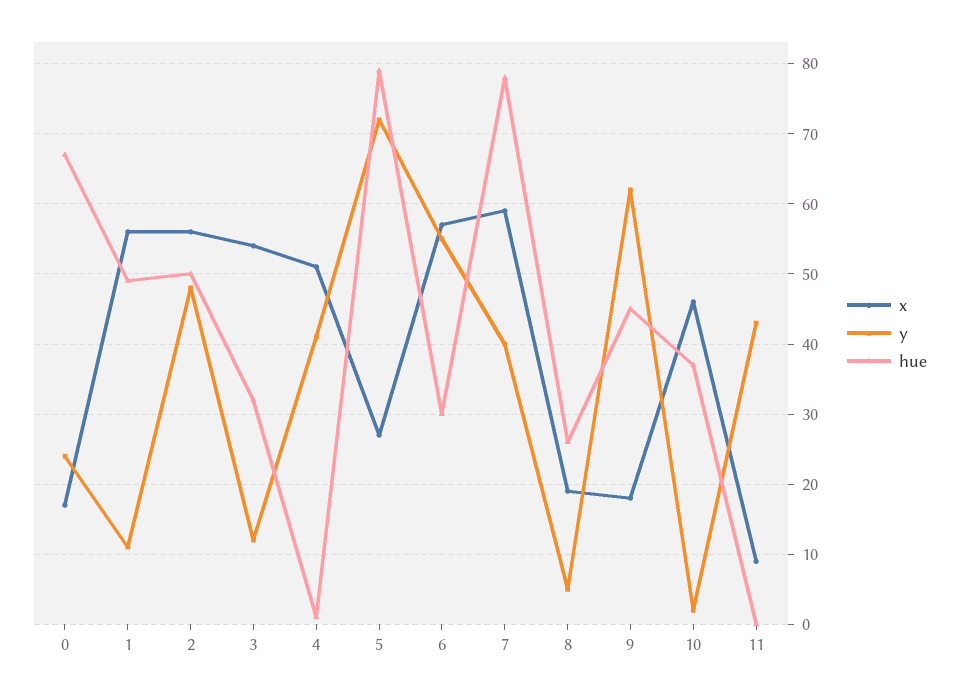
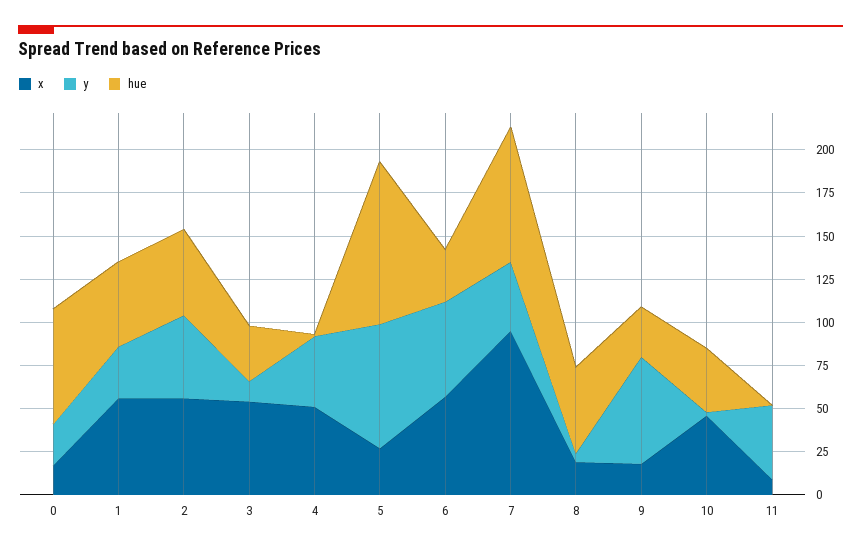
y, 1: 11 -> 30
hue, 5: 79 -> 95
x, 7: 59 -> 95
hue, 8: 26 -> 50
hue, 9: 45 -> 30

